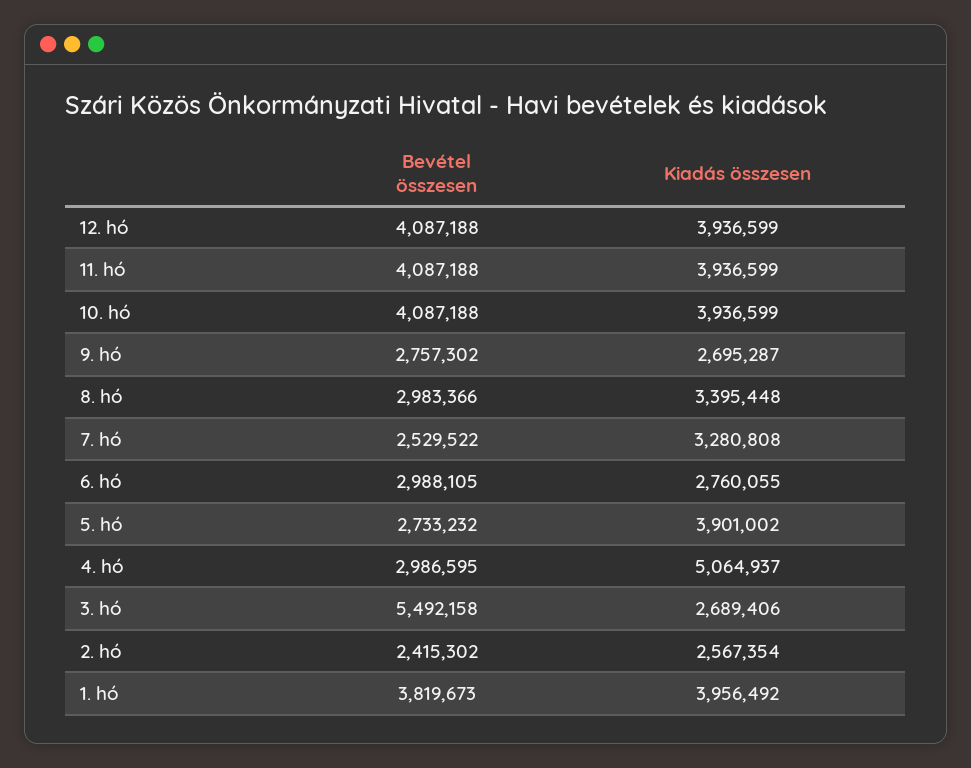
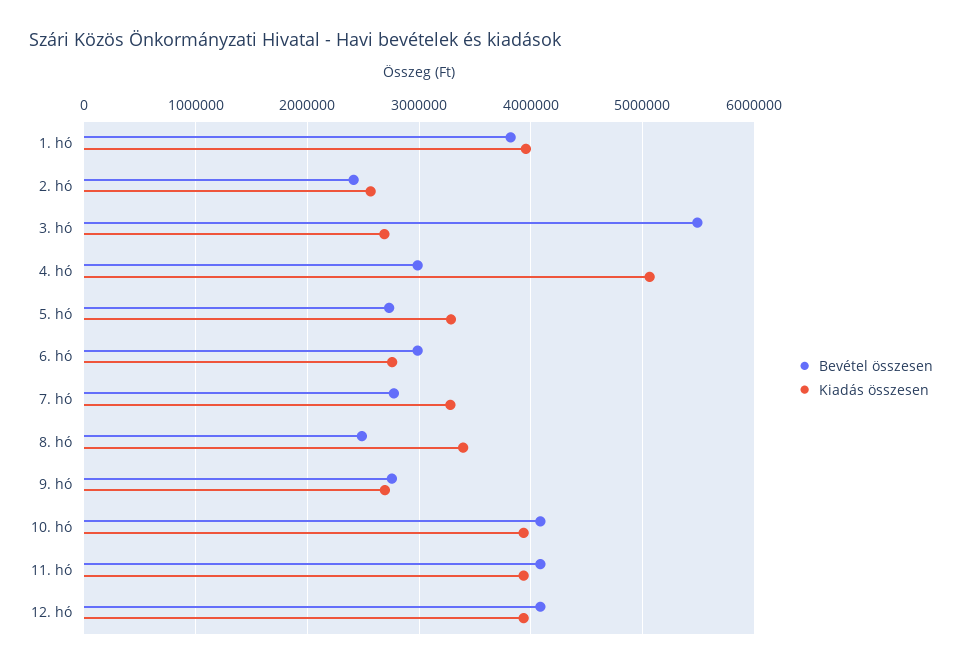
Bevétel összesen, 8. hó: 2983366 -> 2500000
Bevétel összesen, 7. hó: 2529522 -> 2800000
Kiadás összesen, 5. hó: 3901002 -> 3300000

